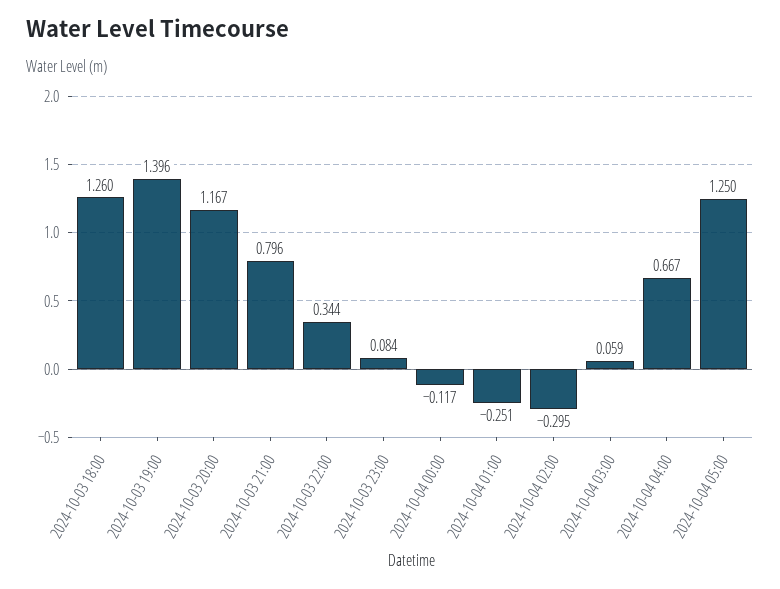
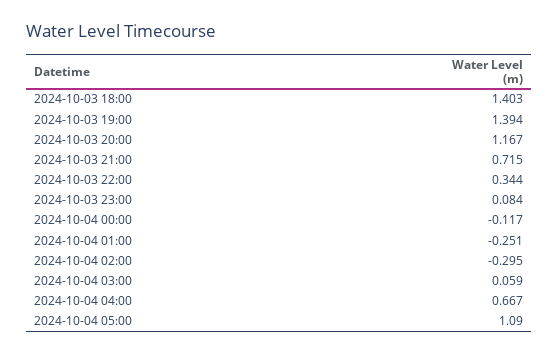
2024-10-03 18:00: 1.26 -> 1.403
2024-10-03 19:00: 1.396 -> 1.394
2024-10-03 21:00: 0.796 -> 0.715
2024-10-04 05:00: 1.25 -> 1.09

